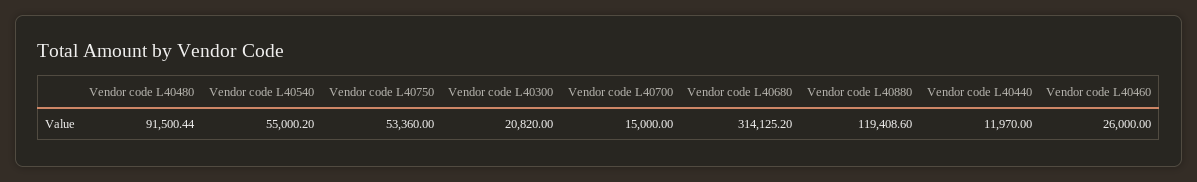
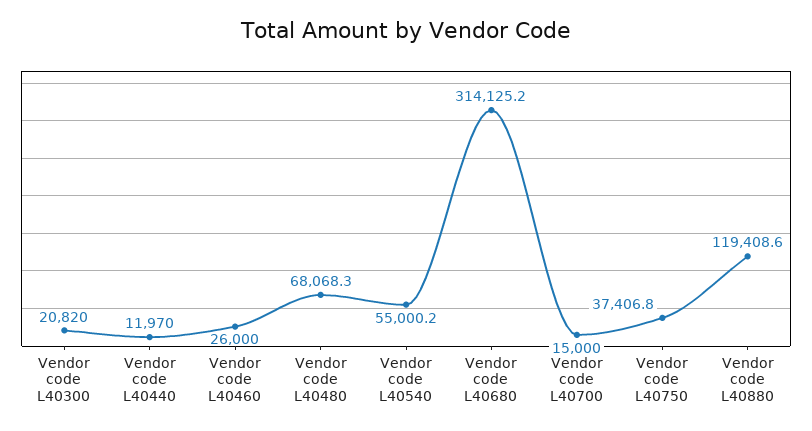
Vendor code L40480: 91500.44 -> 68068.3
Vendor code L40750: 53360 -> 37406.8

